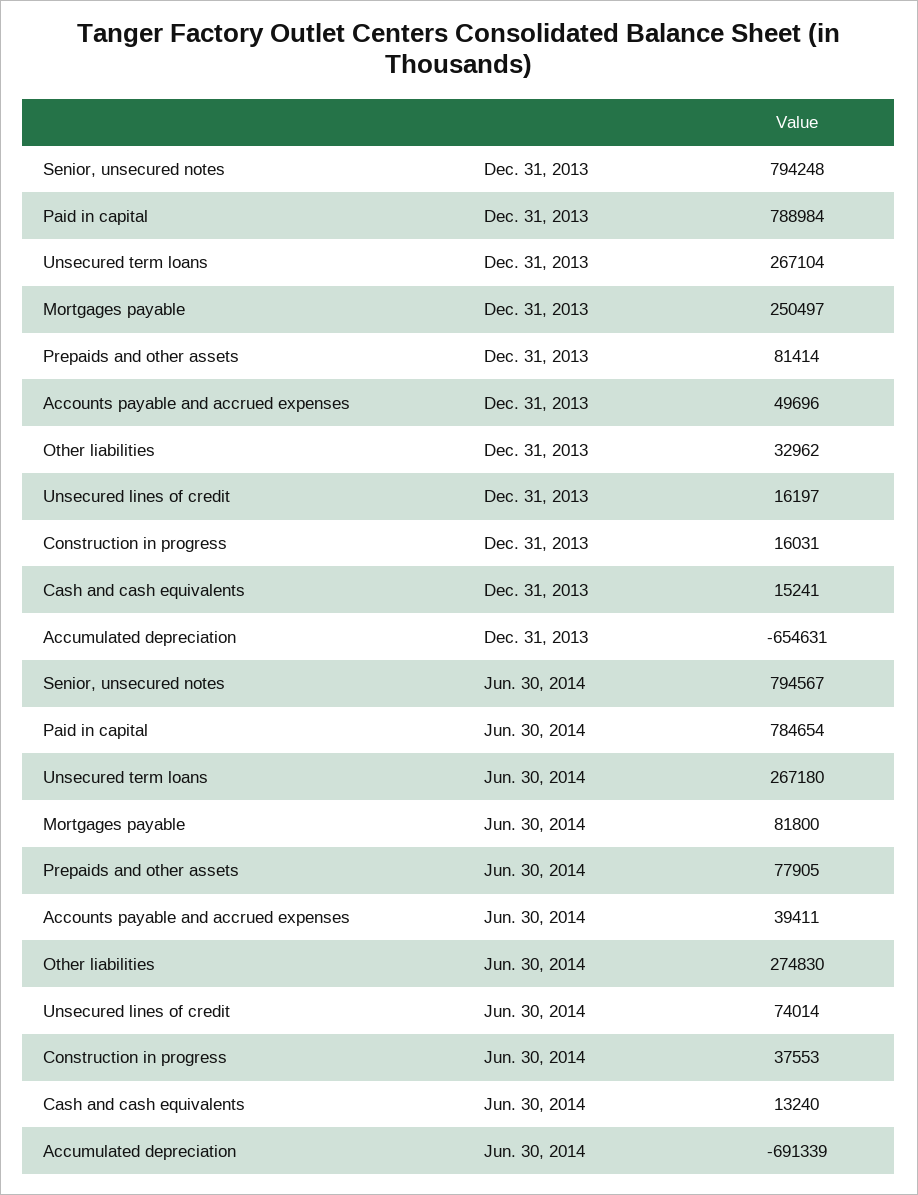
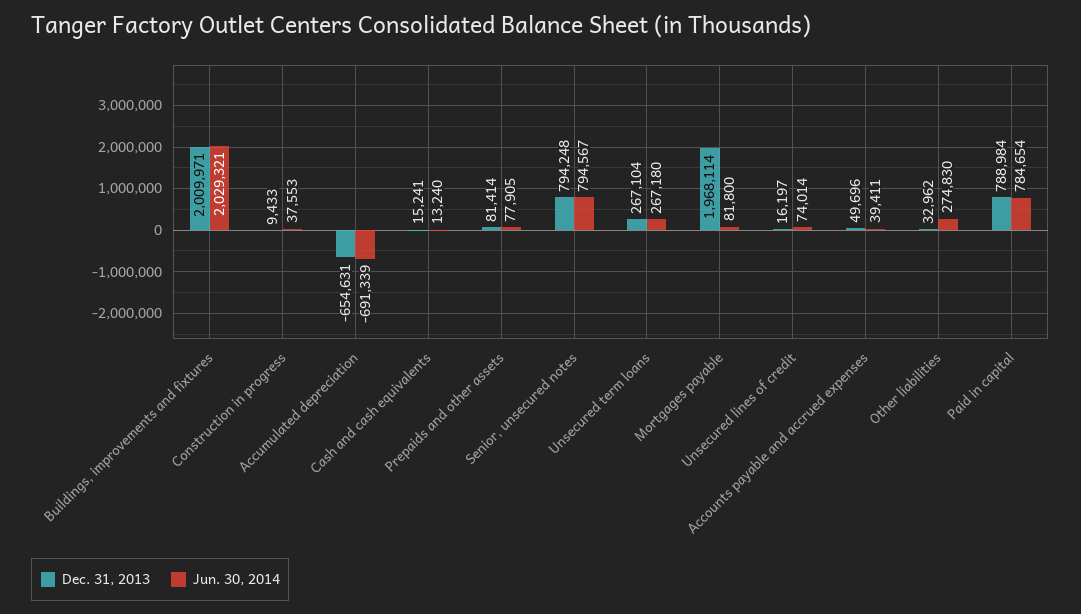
Dec. 31, 2013, Mortgages payable: 250497 -> 1968114
Dec. 31, 2013, Construction in progress: 16031 -> 9433
Dec. 31, 2013, Buildings, improvements and fixtures: none -> 2009971
Jun. 30, 2014, Buildings, improvements and fixtures: none -> 2029321

